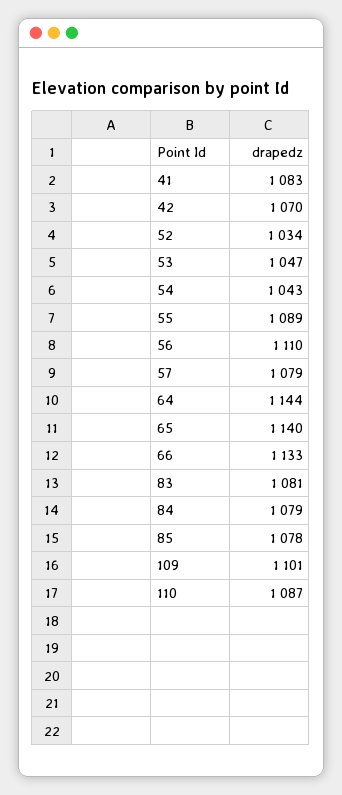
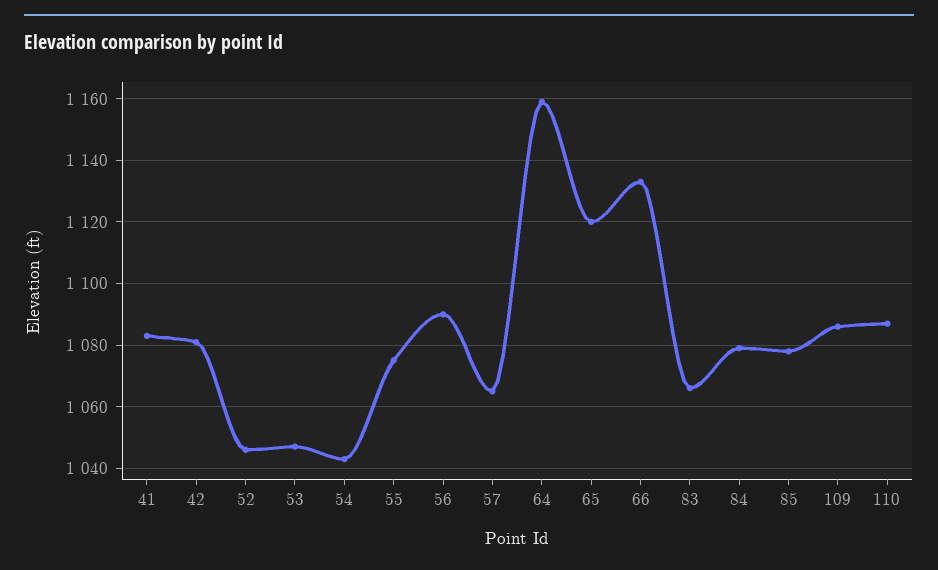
42: 1070 -> 1080
52: 1034 -> 1045
55: 1089 -> 1075
56: 1110 -> 1090
57: 1079 -> 1065
64: 1144 -> 1160
65: 1140 -> 1120
83: 1081 -> 1065
109: 1101 -> 1085

